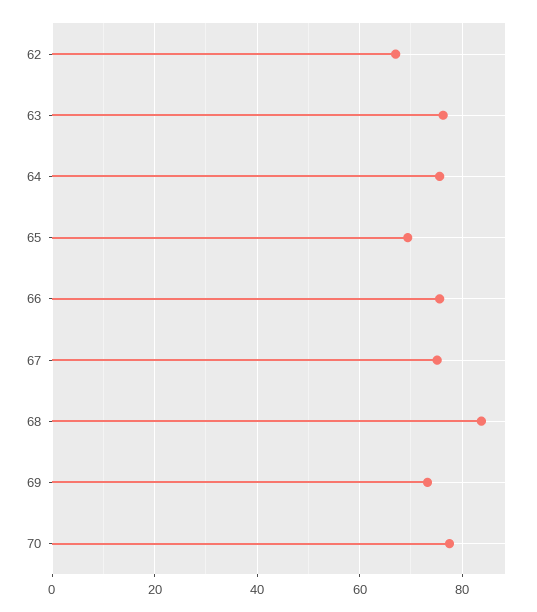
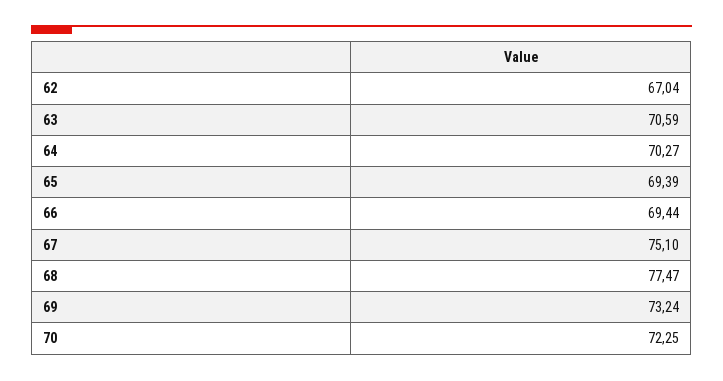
63: 76 -> 70.59
64: 76 -> 70.27
66: 76 -> 69.44
68: 84 -> 77.47
70: 78 -> 72.25

